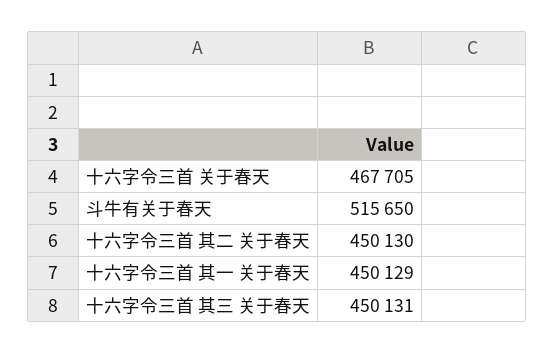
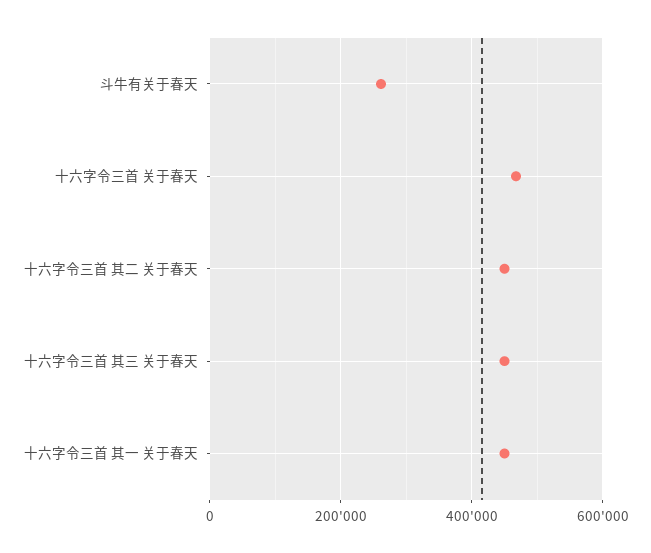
斗牛有关于春天: 515650 -> 260000

